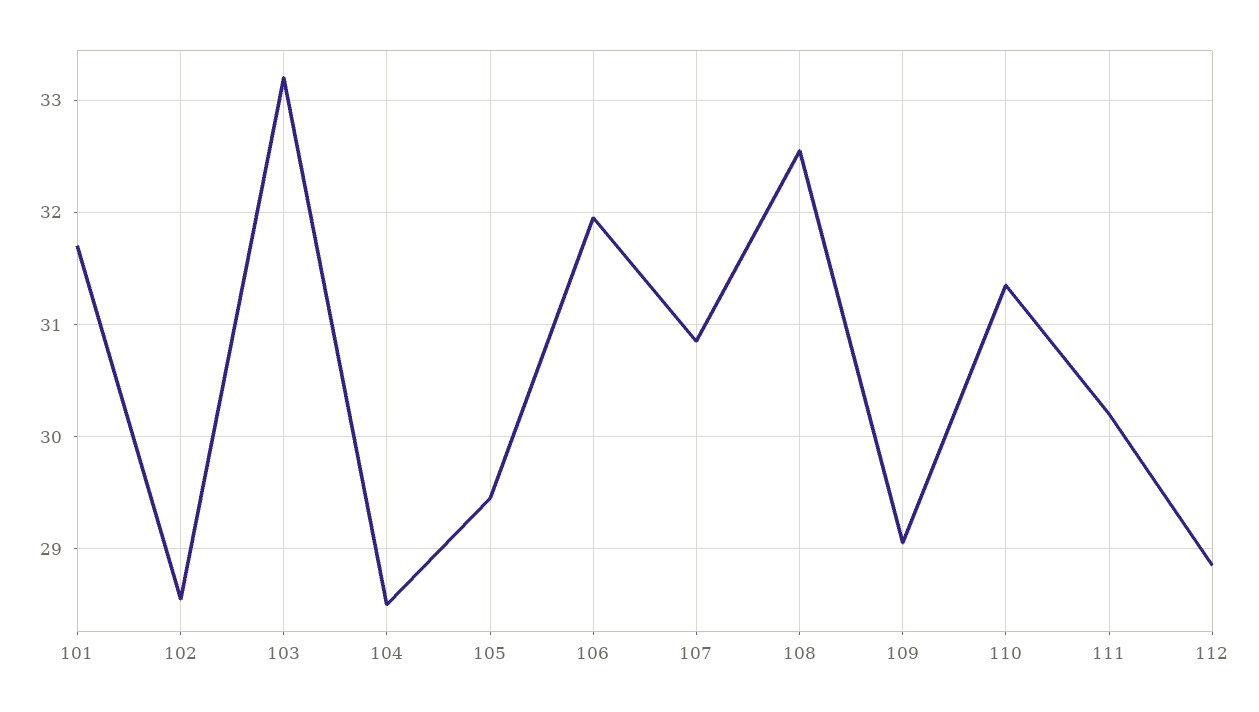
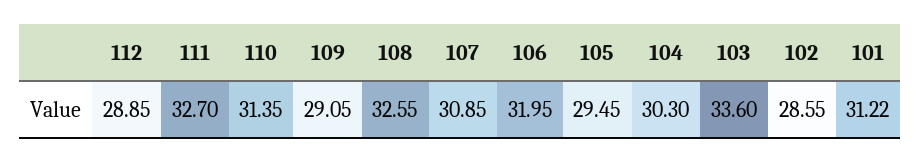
101: 31.7 -> 31.22
103: 33.2 -> 33.6
104: 28.5 -> 30.3
111: 30.2 -> 32.7

